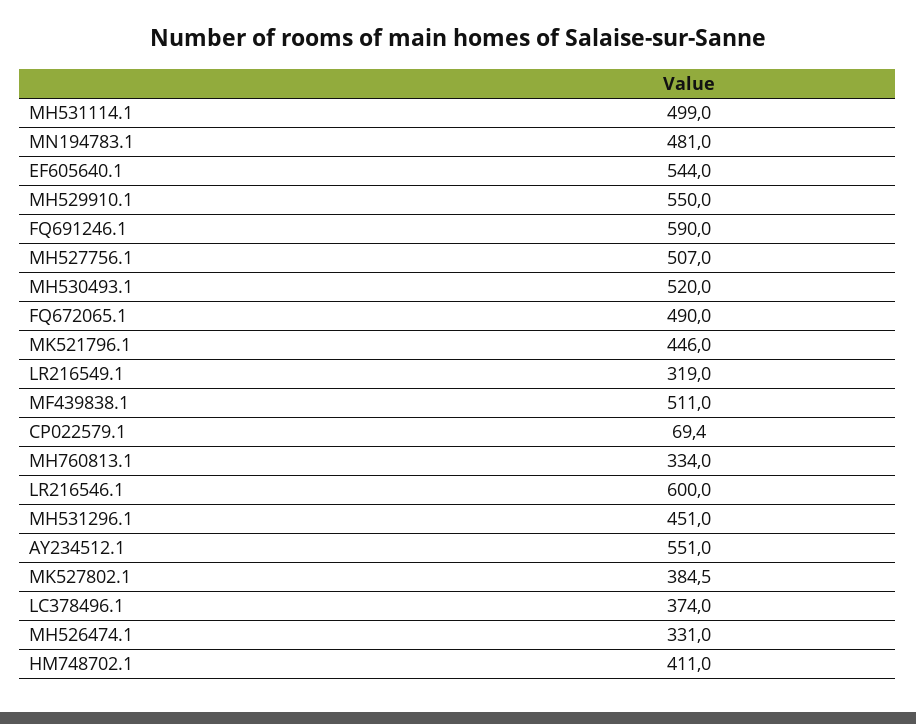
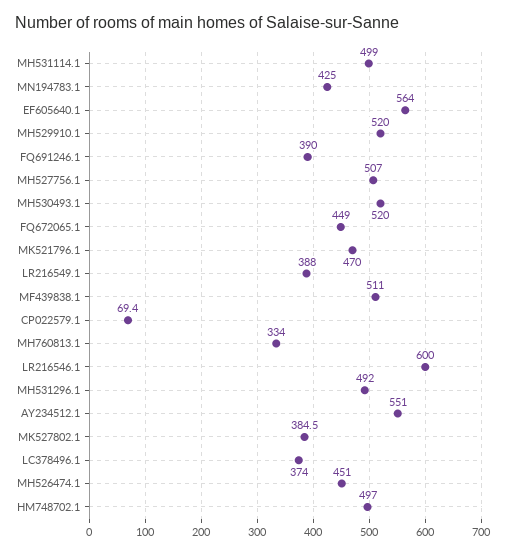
MN194783.1: 481 -> 425
EF605640.1: 544 -> 564
MH529910.1: 550 -> 520
FQ691246.1: 590 -> 390
FQ672065.1: 490 -> 449
MK521796.1: 446 -> 470
LR216549.1: 319 -> 388
MH531296.1: 451 -> 492
MH526474.1: 331 -> 451
HM748702.1: 411 -> 497

